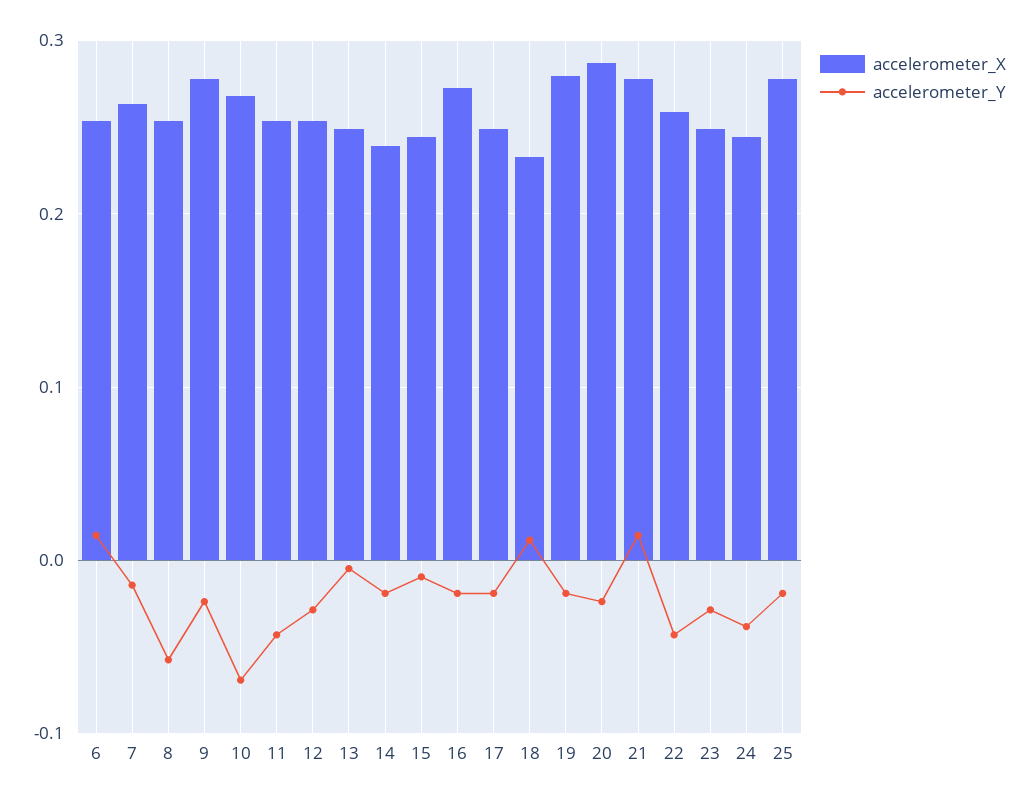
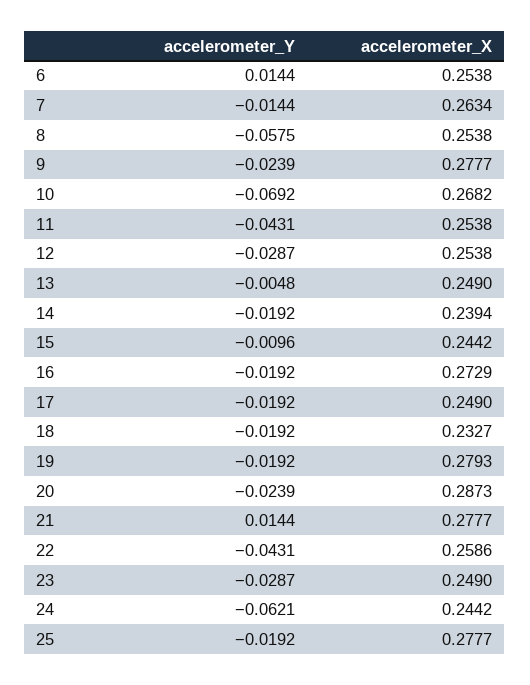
accelerometer_Y, 18: 0.01 -> -0.0192
accelerometer_Y, 24: -0.04 -> -0.0621

